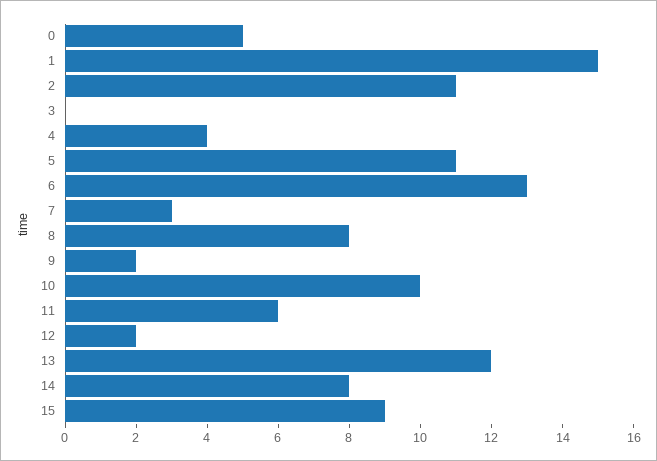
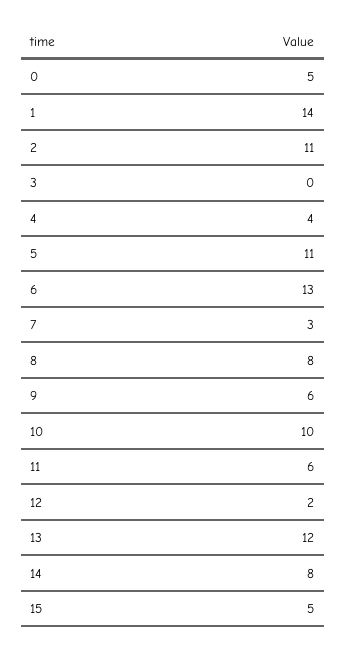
1: 15 -> 14
9: 2 -> 6
15: 9 -> 5

